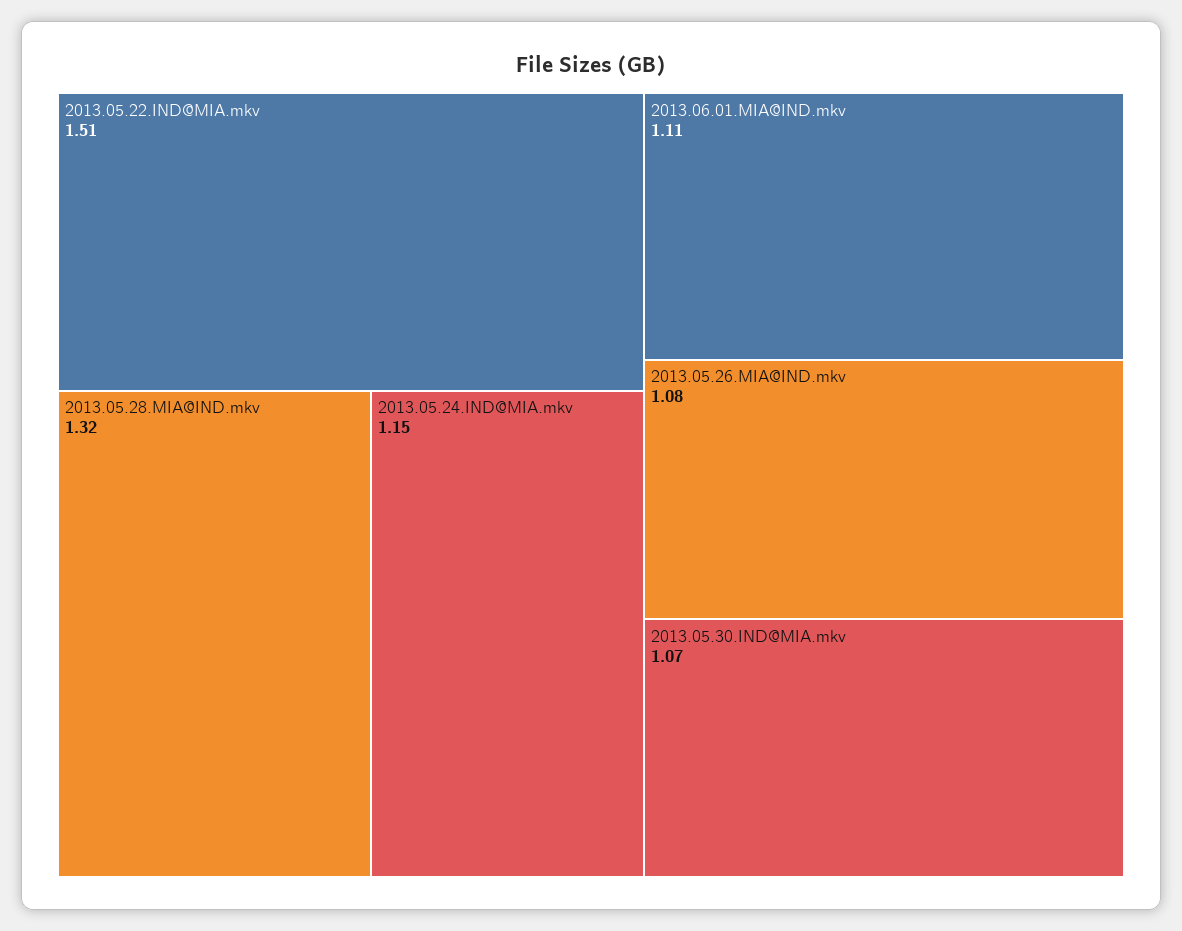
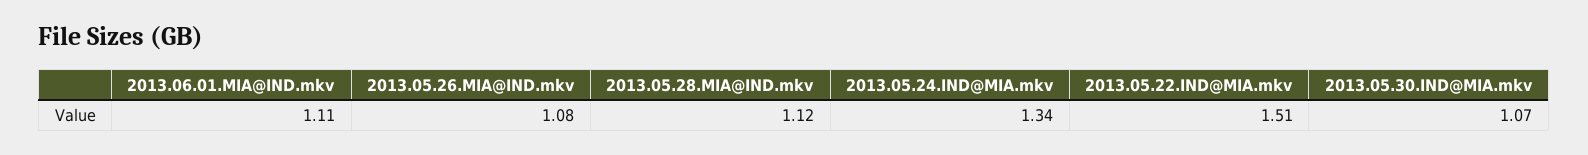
2013.05.28.MIA@IND.mkv: 1.32 -> 1.12
2013.05.24.IND@MIA.mkv: 1.15 -> 1.34

